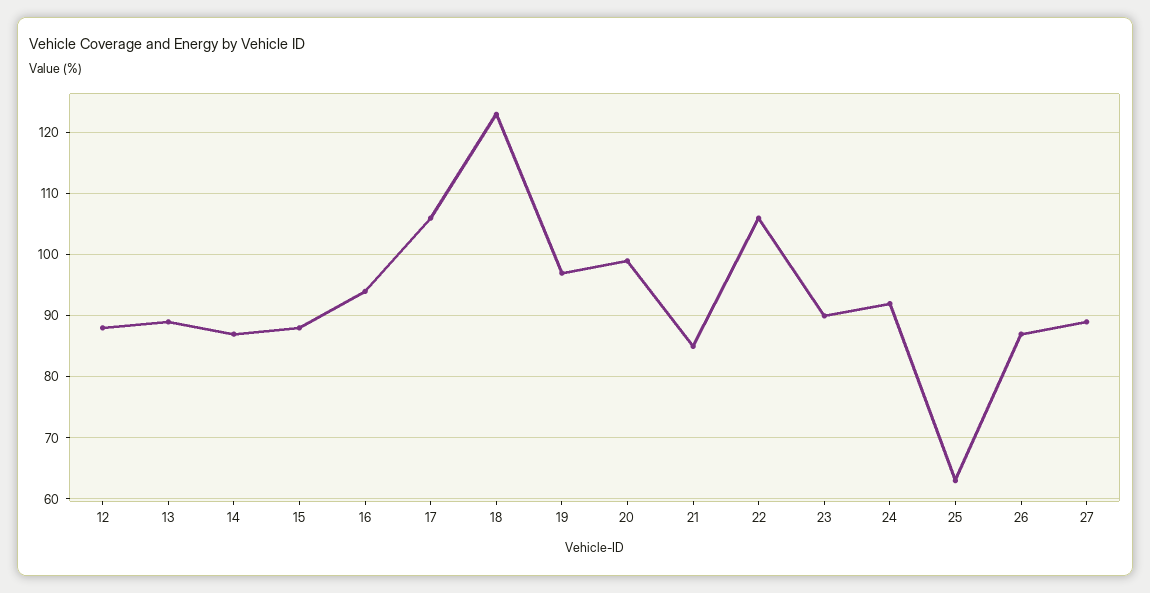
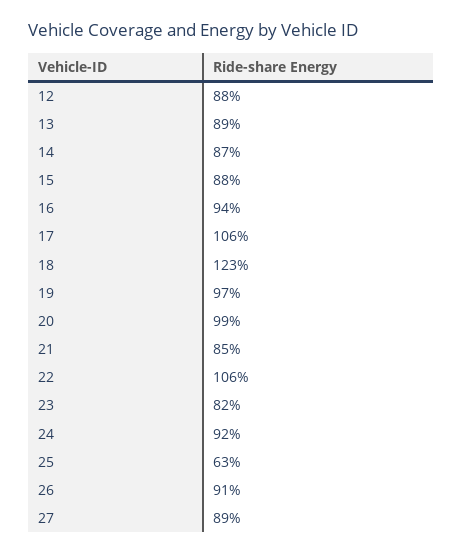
23: 90 -> 82
26: 87 -> 91

